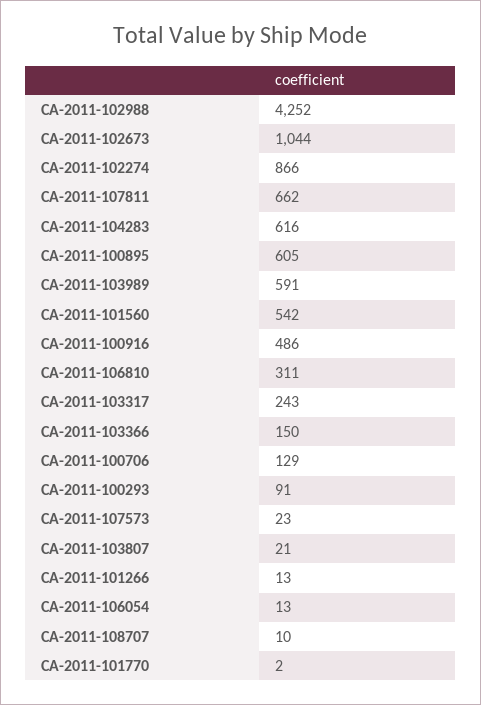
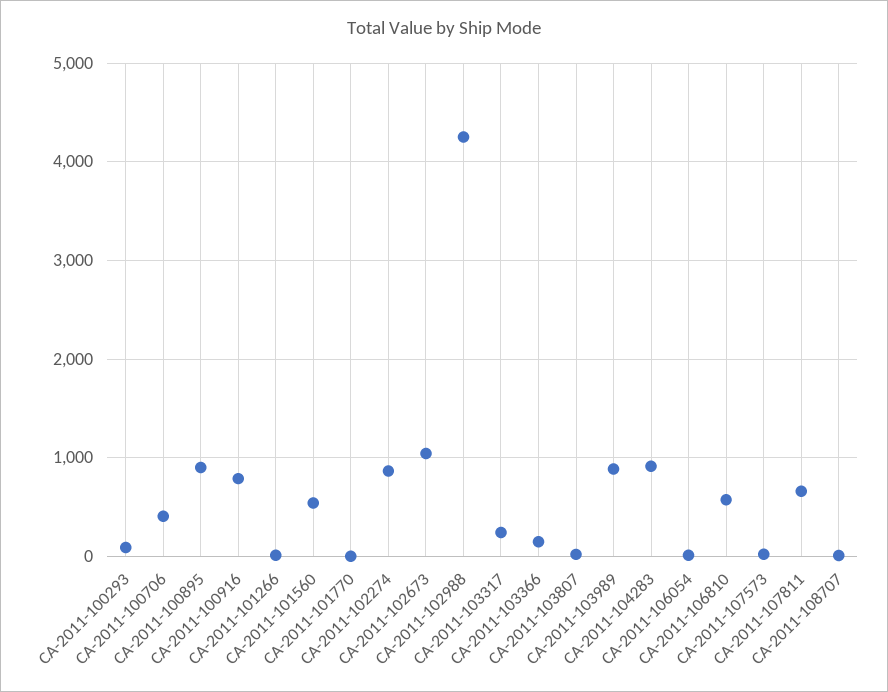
CA-2011-104283: 616 -> 900
CA-2011-100895: 605 -> 900
CA-2011-103989: 591 -> 900
CA-2011-100916: 486 -> 800
CA-2011-106810: 311 -> 600
CA-2011-100706: 129 -> 400

